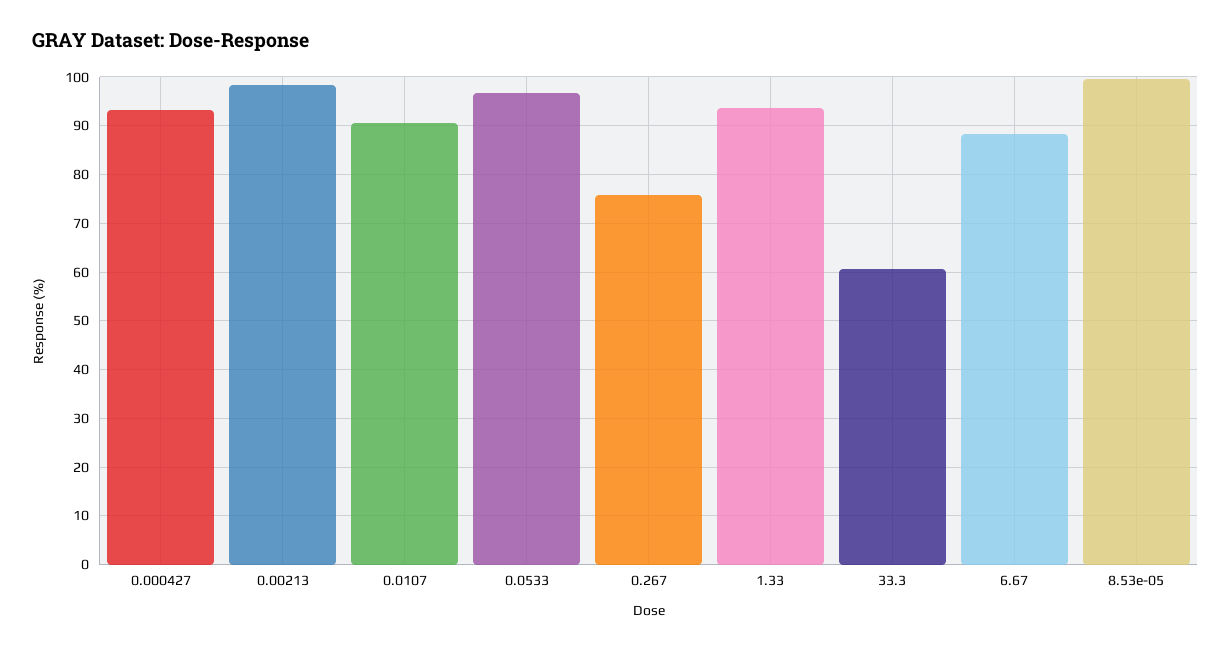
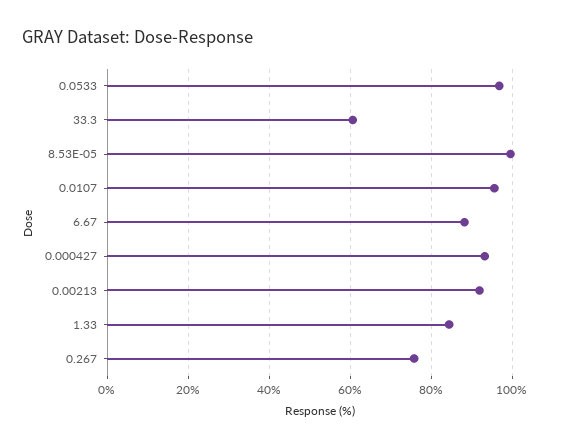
0.00213: 98 -> 92
0.0107: 90 -> 96
1.33: 94 -> 84

